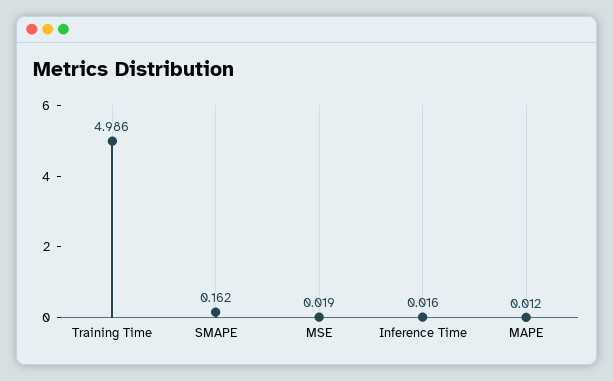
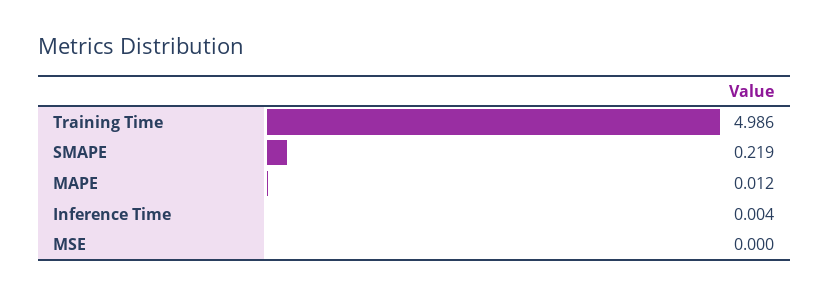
SMAPE: 0.162 -> 0.219
MSE: 0.019 -> 0
Inference Time: 0.016 -> 0.004

